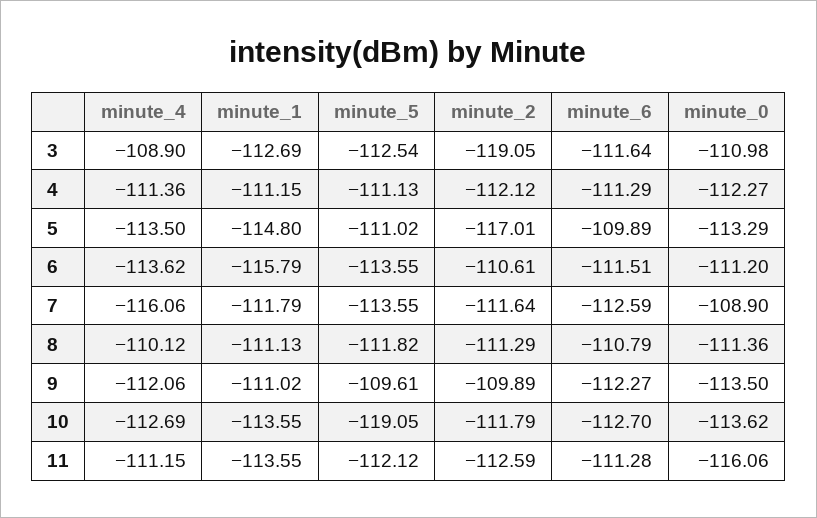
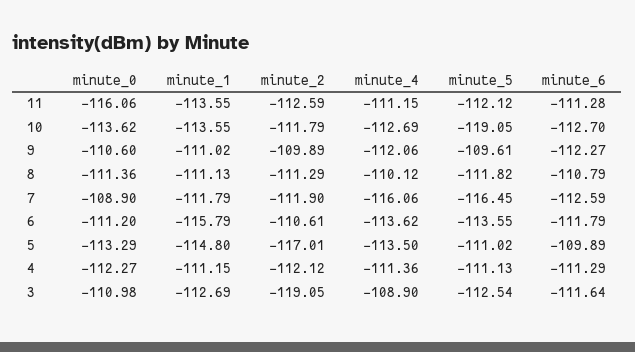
minute_6, 6: -111.51 -> -111.79
minute_5, 7: -113.55 -> -116.45
minute_2, 7: -111.64 -> -111.9
minute_0, 9: -113.5 -> -110.6

